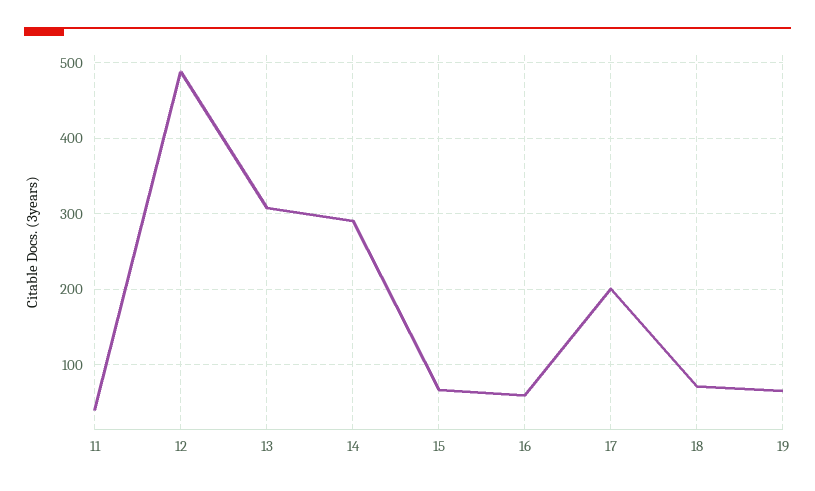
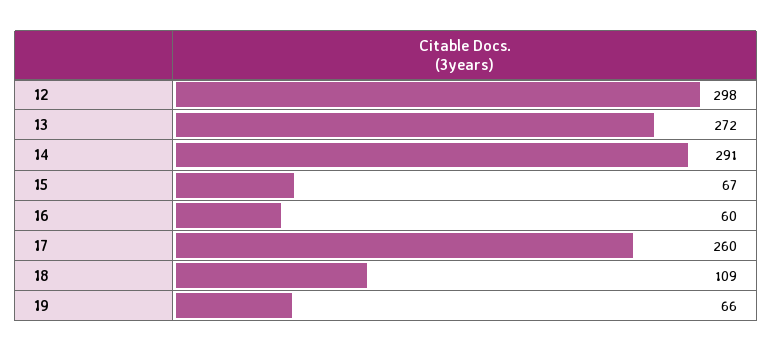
11: 40 -> none
12: 490 -> 298
13: 310 -> 272
17: 200 -> 260
18: 70 -> 109

